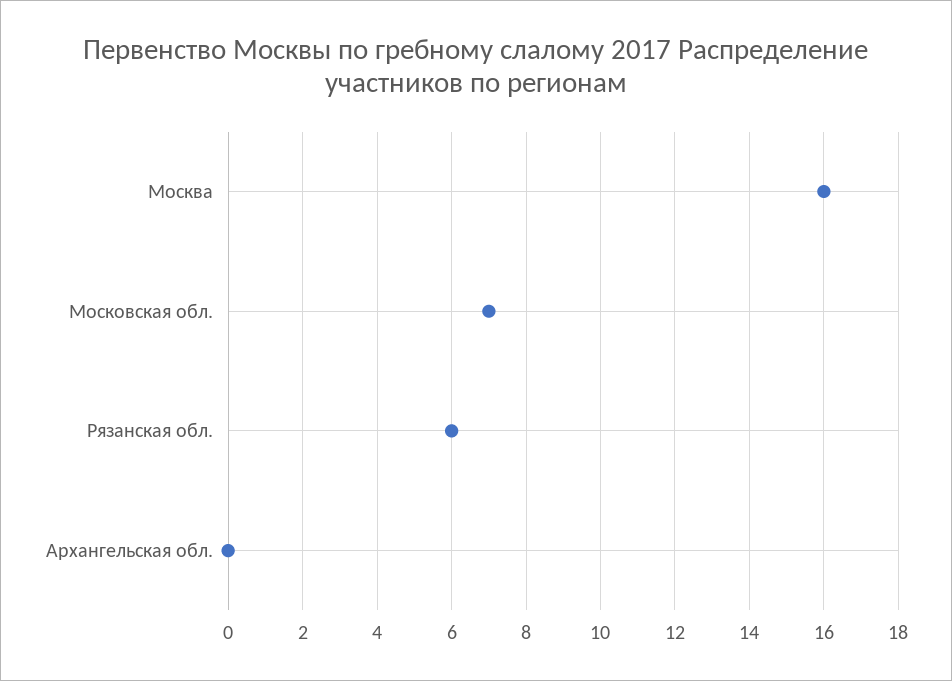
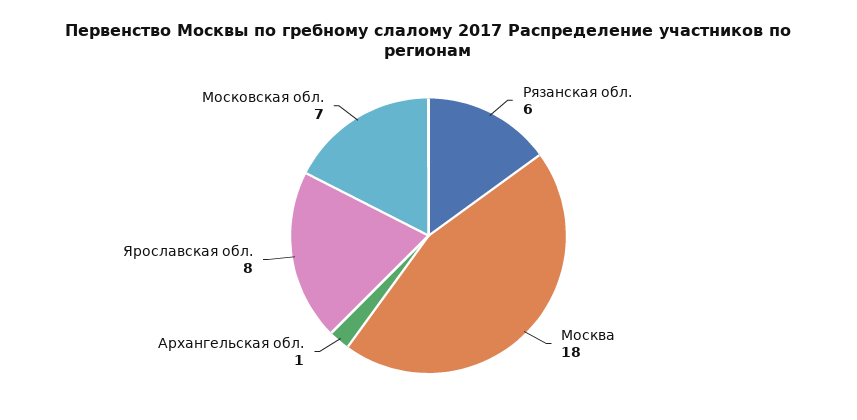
Москва: 16 -> 18
Архангельская обл.: 0 -> 1
Ярославская обл.: none -> 8

